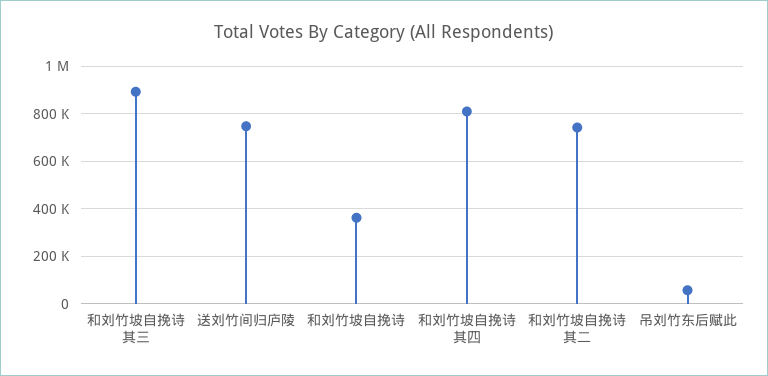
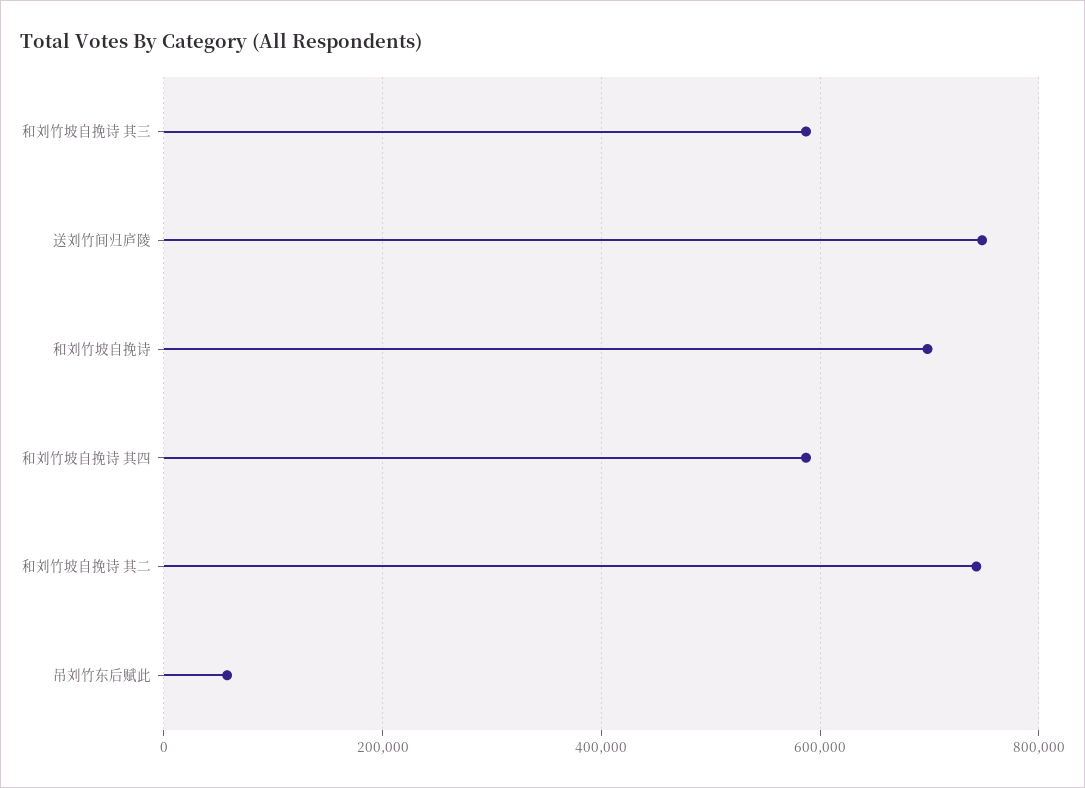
和刘竹坡自挽诗 其三: 900000 -> 580000
和刘竹坡自挽诗: 350000 -> 700000
和刘竹坡自挽诗 其四: 800000 -> 580000

